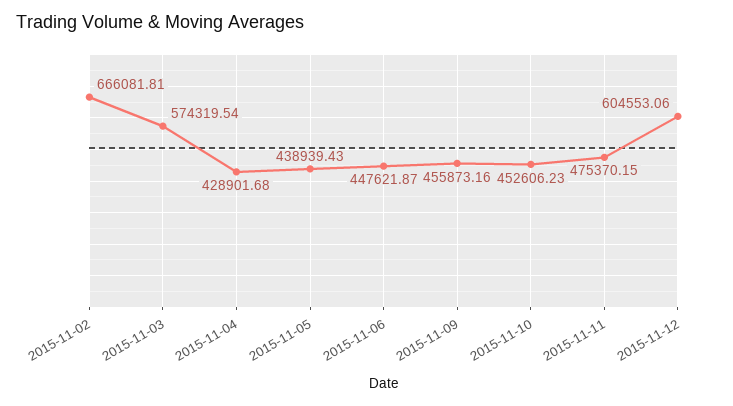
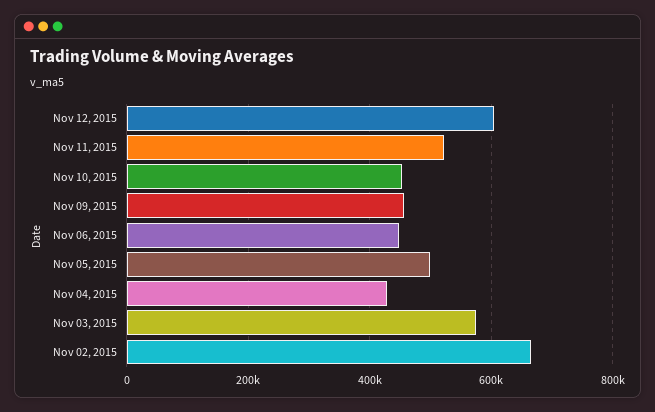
2015-11-05: 438939.43 -> 500000
2015-11-11: 475370.15 -> 520000

